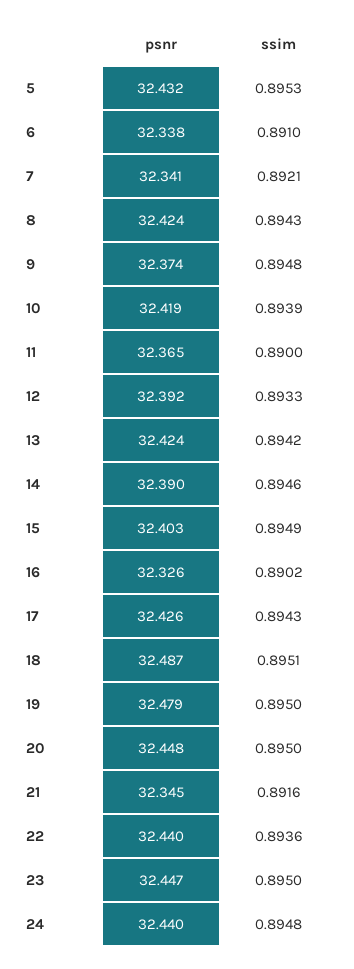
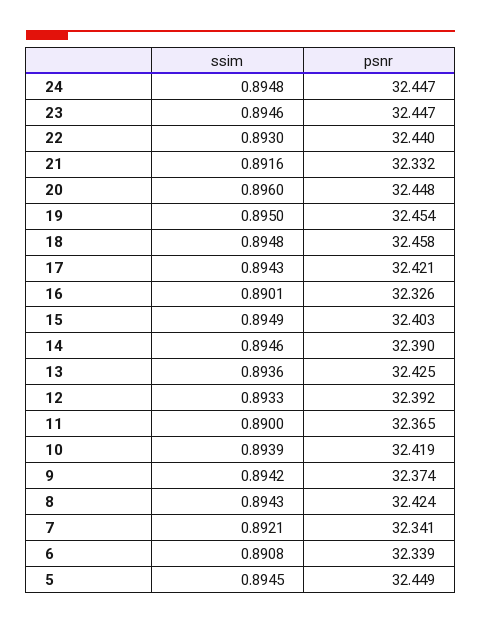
psnr, 5: 32.432 -> 32.449
ssim, 5: 0.8953 -> 0.8945
psnr, 6: 32.338 -> 32.339
ssim, 6: 0.891 -> 0.8908
ssim, 9: 0.8948 -> 0.8942
psnr, 13: 32.424 -> 32.425
ssim, 13: 0.8942 -> 0.8936
ssim, 16: 0.8902 -> 0.8901
psnr, 17: 32.426 -> 32.421
psnr, 18: 32.487 -> 32.458
ssim, 18: 0.8951 -> 0.8948
psnr, 19: 32.479 -> 32.454
ssim, 20: 0.895 -> 0.896
psnr, 21: 32.345 -> 32.332
ssim, 22: 0.8936 -> 0.893
ssim, 23: 0.895 -> 0.8946
psnr, 24: 32.44 -> 32.447

